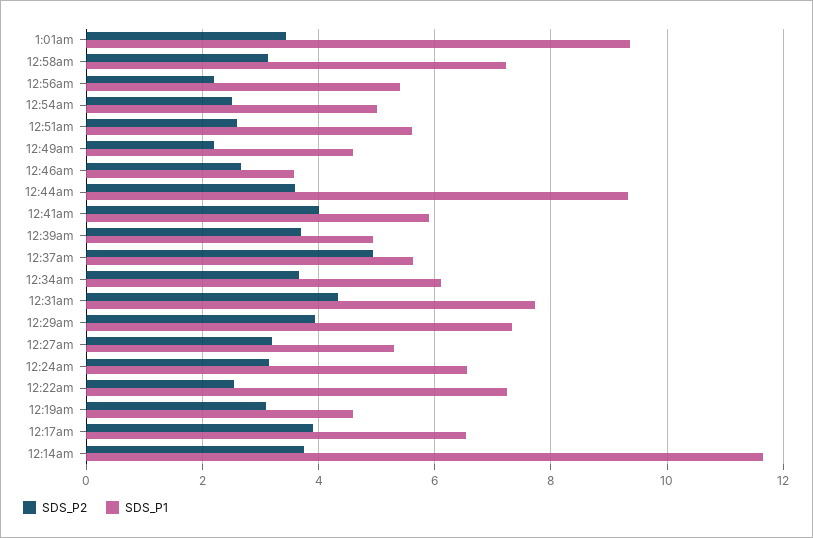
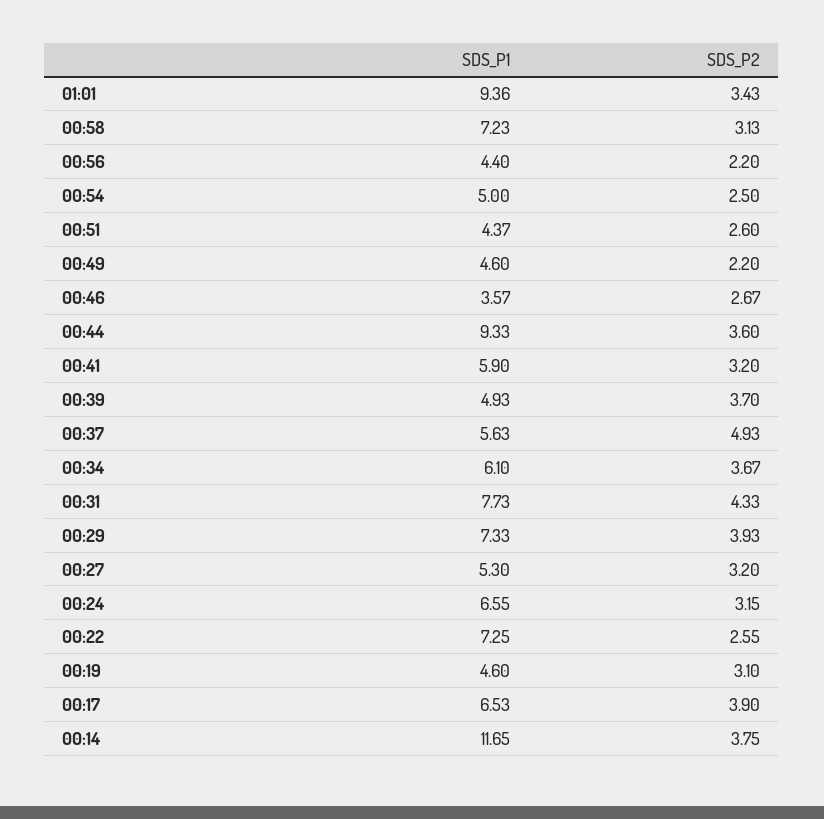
SDS_P1, 12:56am: 5.4 -> 4.4
SDS_P1, 12:51am: 5.6 -> 4.37
SDS_P2, 12:41am: 4 -> 3.2

